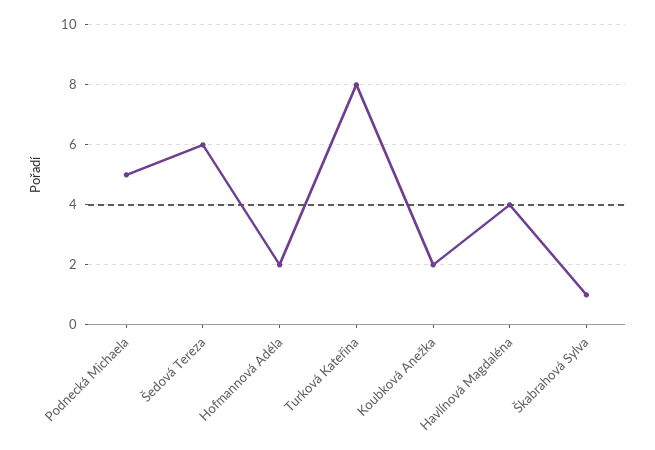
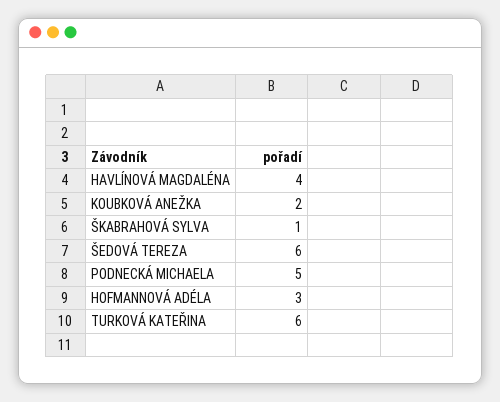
Hofmannová Adéla: 2 -> 3
Turková Kateřina: 8 -> 6

